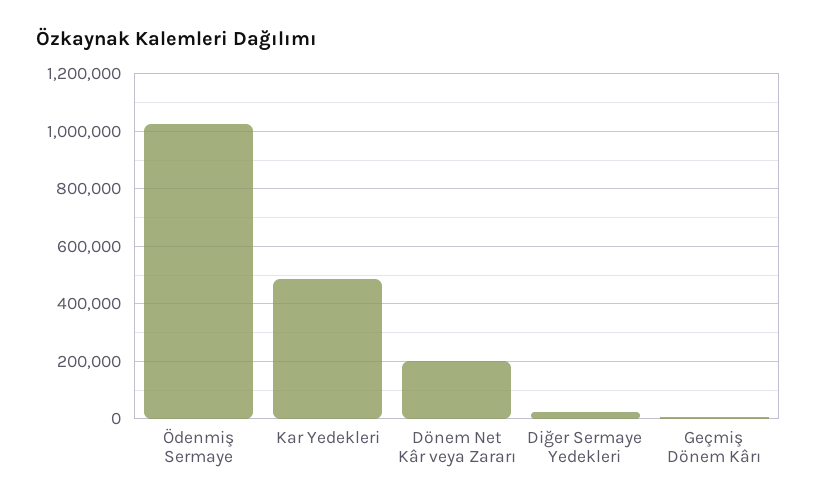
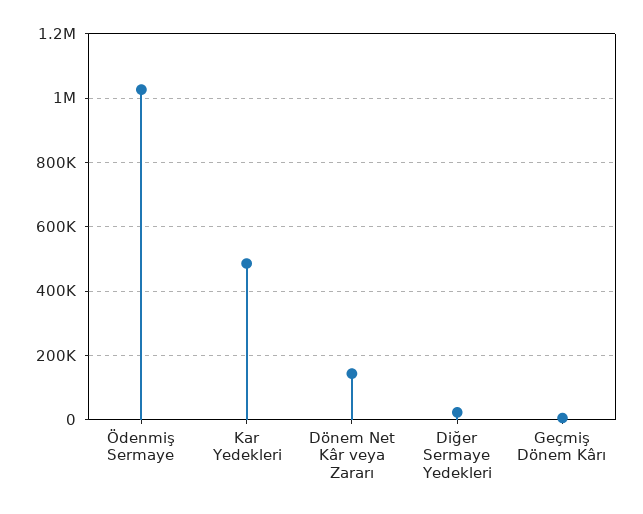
Dönem Net Kâr veya Zararı: 200000 -> 140000

